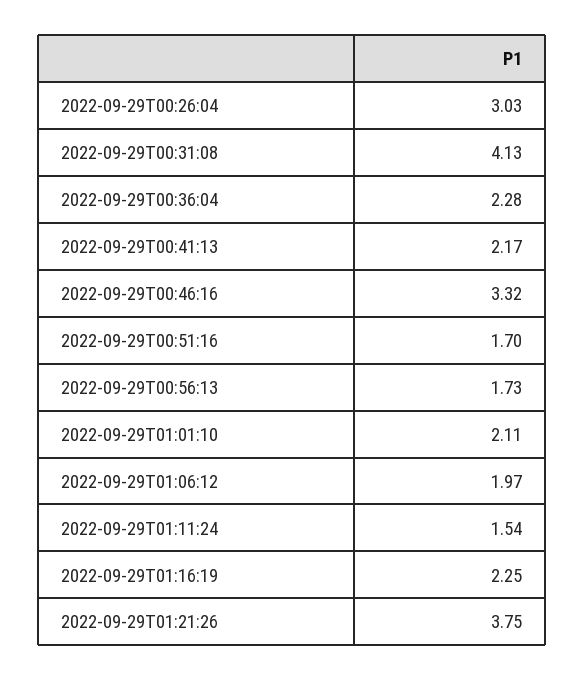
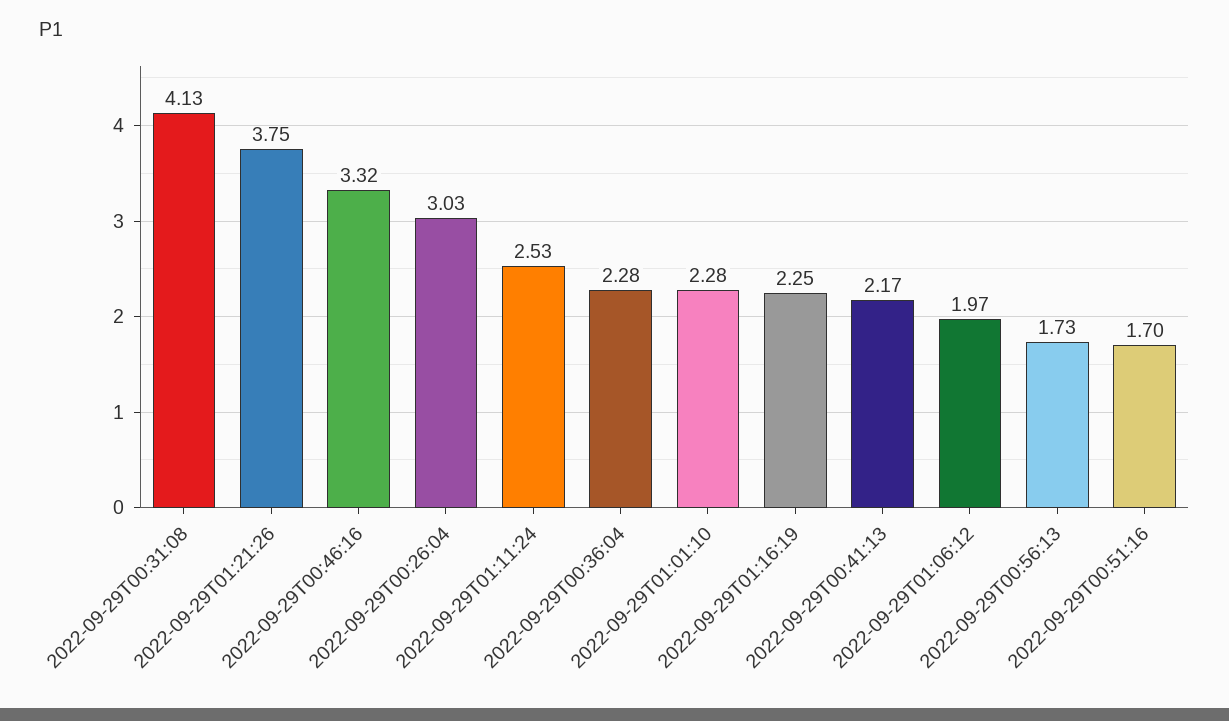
2022-09-29T01:01:10: 2.11 -> 2.28
2022-09-29T01:11:24: 1.54 -> 2.53

